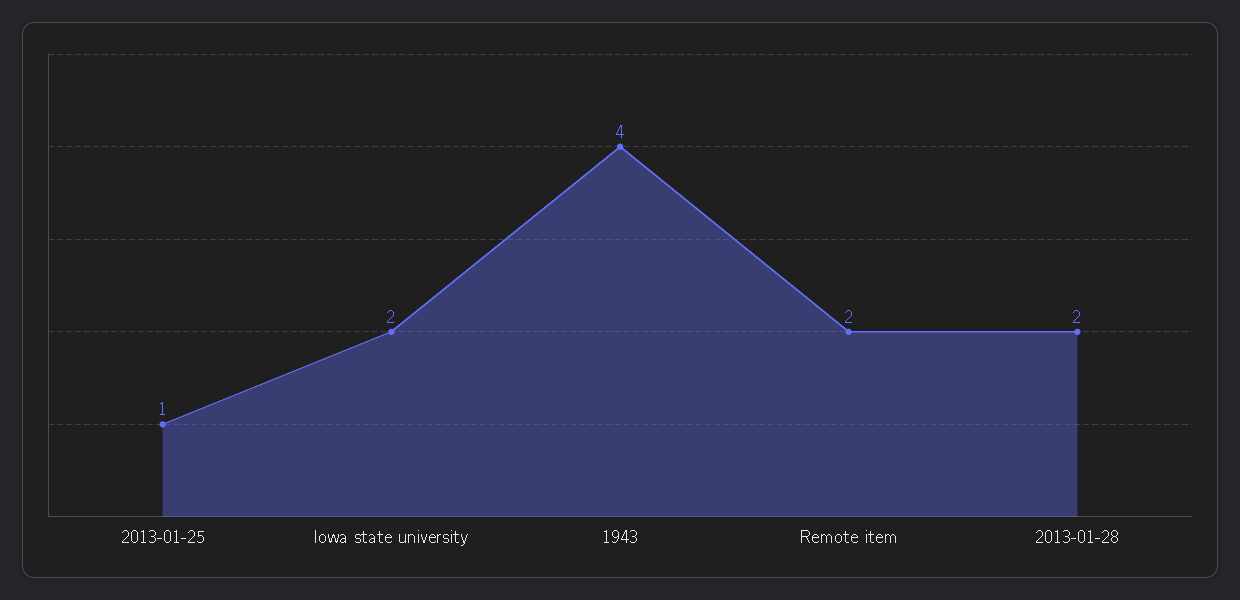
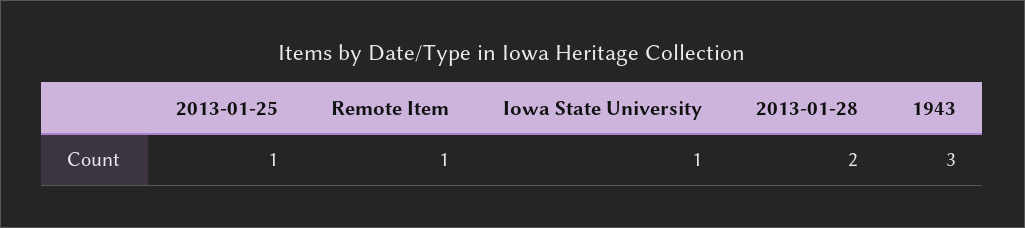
Iowa state university: 2 -> 1
1943: 4 -> 3
Remote item: 2 -> 1

